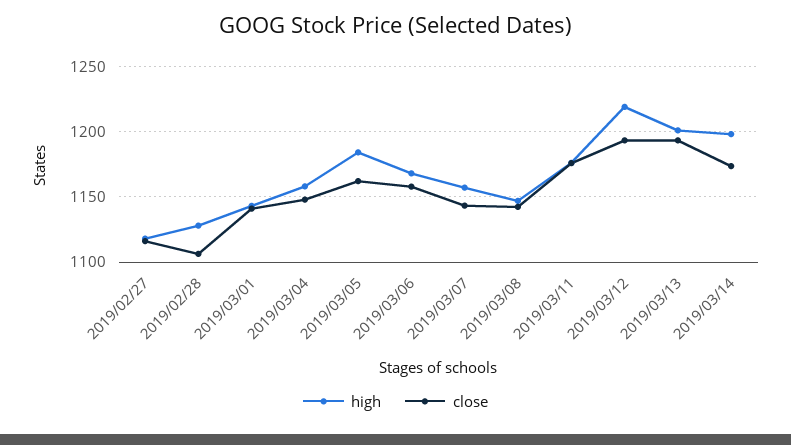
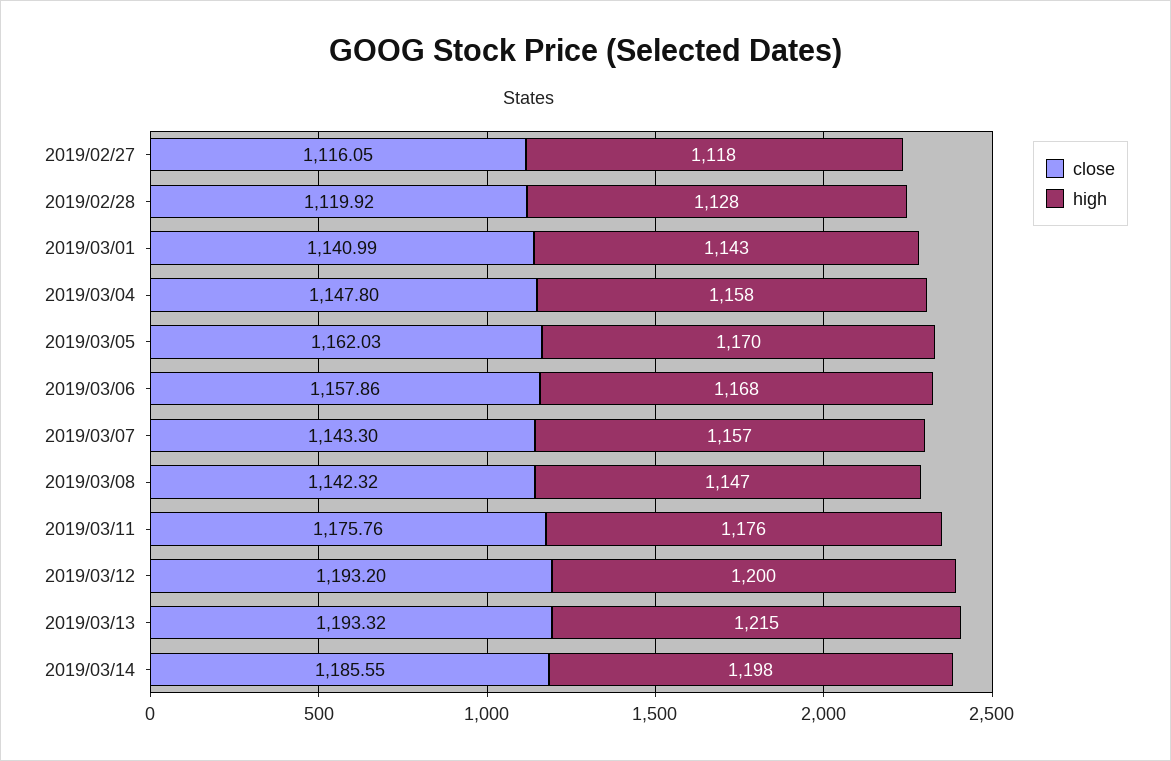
close, 2019/02/28: 1105 -> 1119.92
high, 2019/03/05: 1185 -> 1170
high, 2019/03/12: 1220 -> 1200
high, 2019/03/13: 1200 -> 1215
close, 2019/03/14: 1175 -> 1185.55

